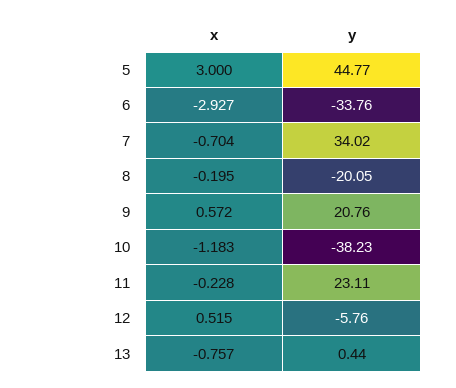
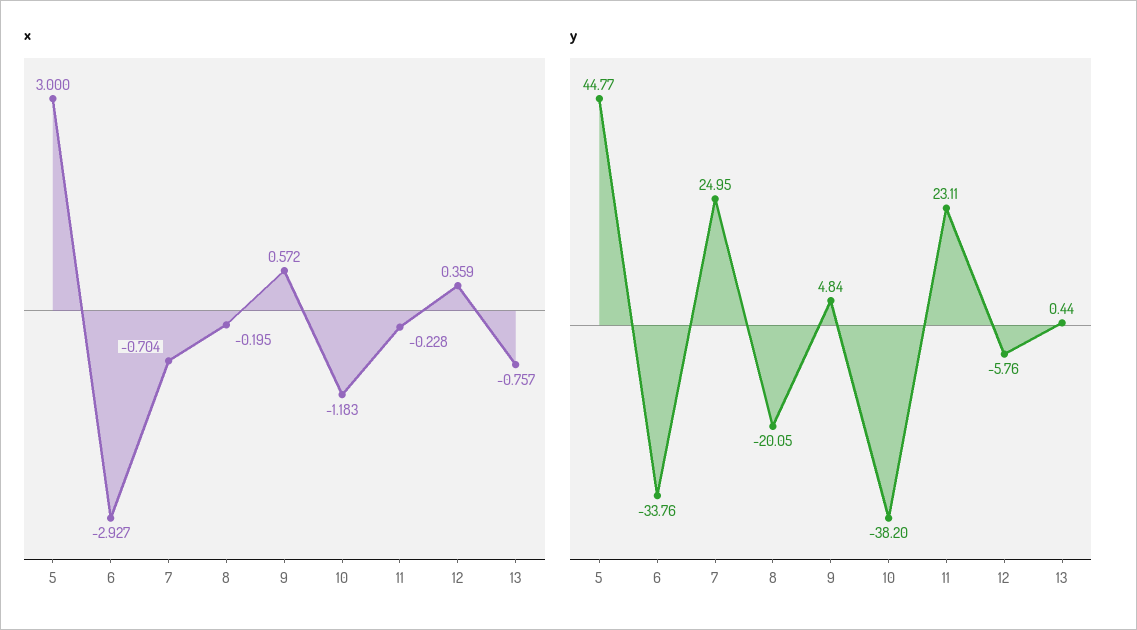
y, 7: 34.02 -> 24.95
y, 9: 20.76 -> 4.84
y, 10: -38.23 -> -38.2
x, 12: 0.515 -> 0.359

